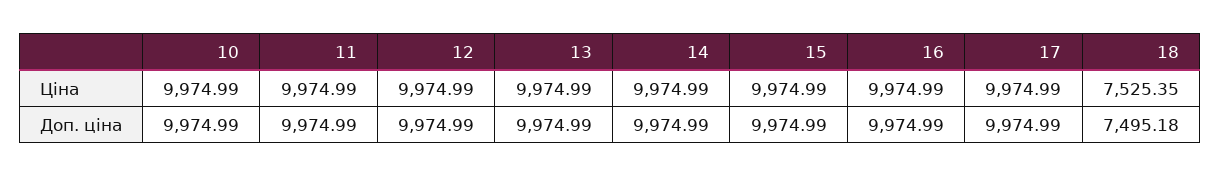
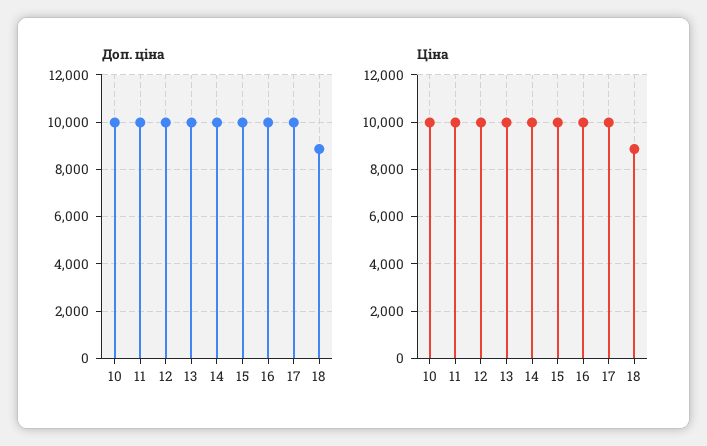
Ціна, 18: 7525.35 -> 9000
Доп. ціна, 18: 7495.18 -> 9000

